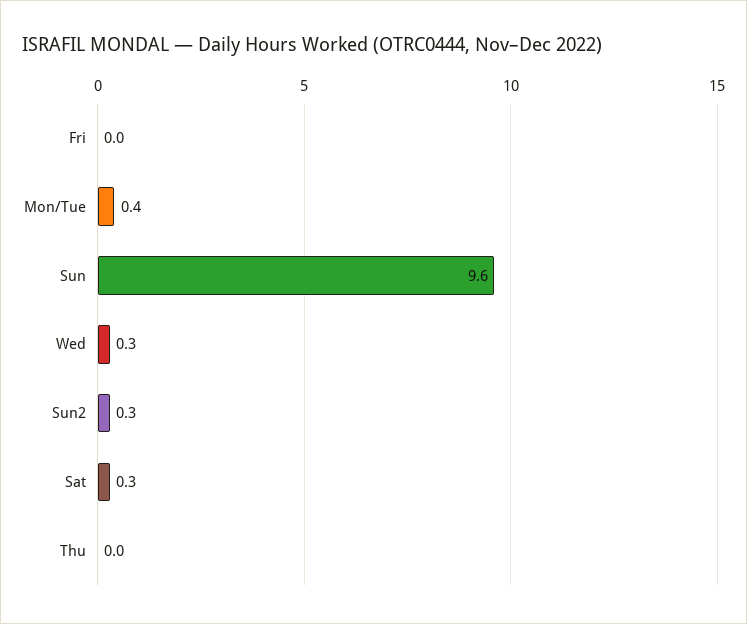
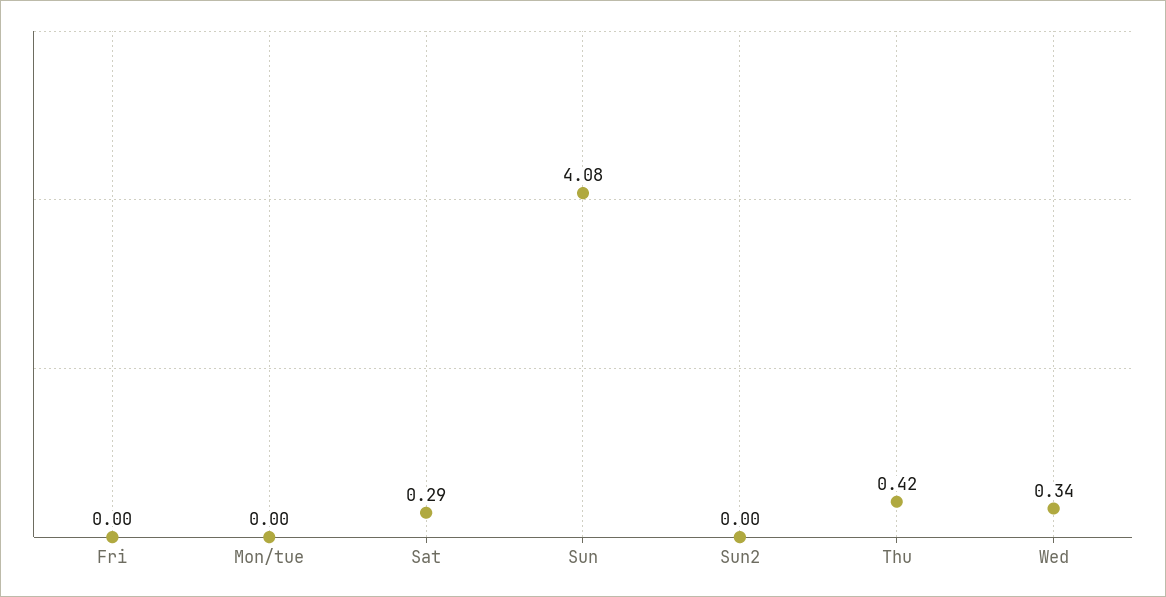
Mon/Tue: 0.4 -> 0
Sun: 9.6 -> 4.08
Sun2: 0.3 -> 0
Thu: 0 -> 0.42

